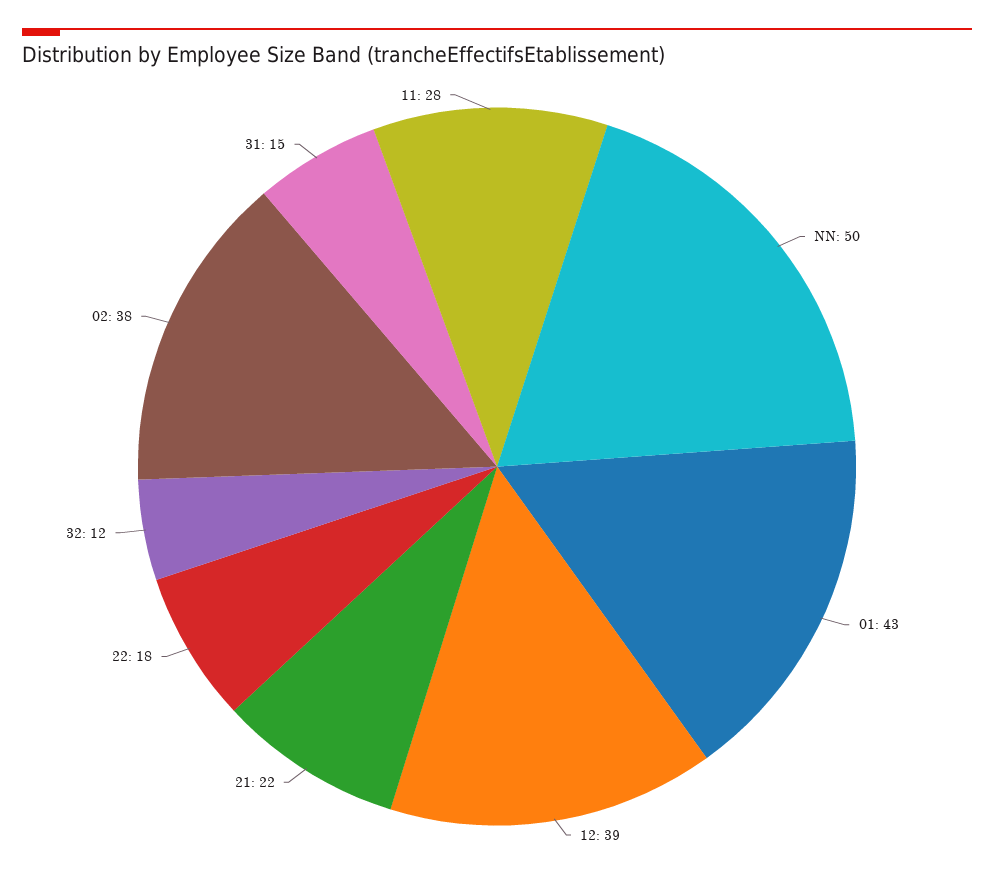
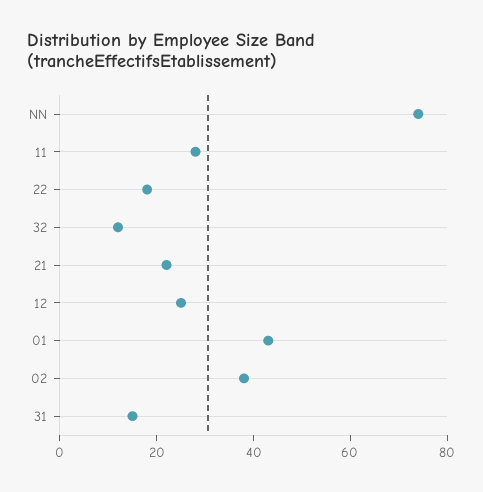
NN: 50 -> 75
12: 39 -> 25

